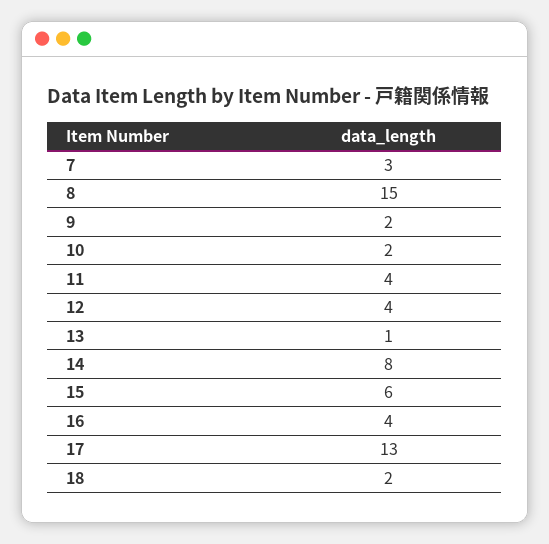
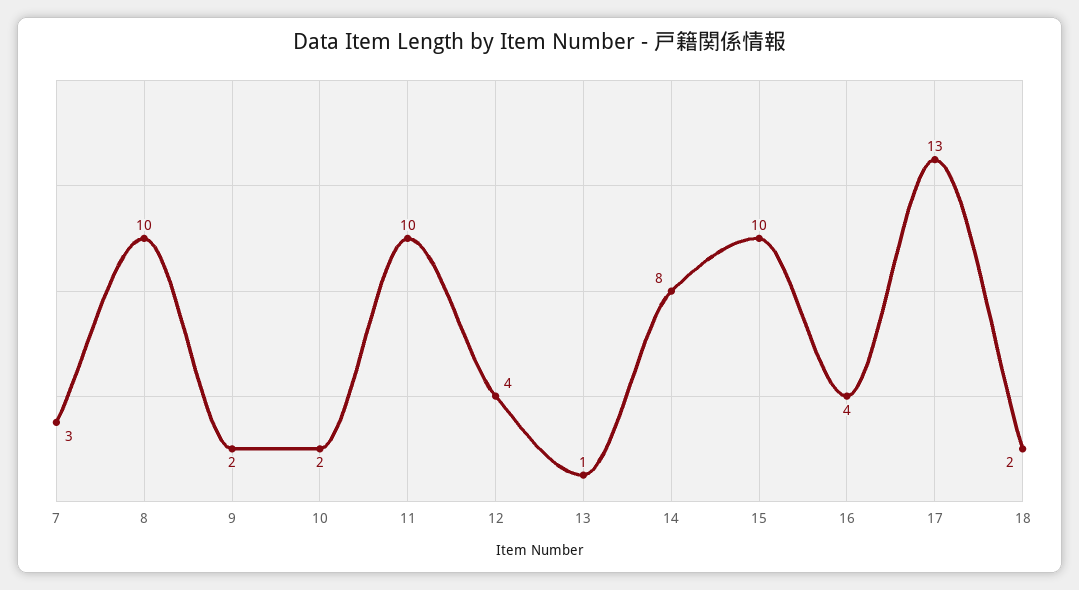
8: 15 -> 10
11: 4 -> 10
15: 6 -> 10

